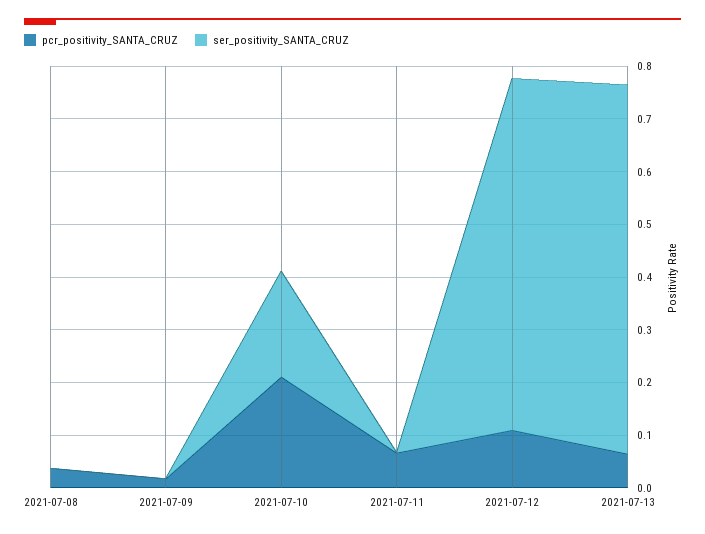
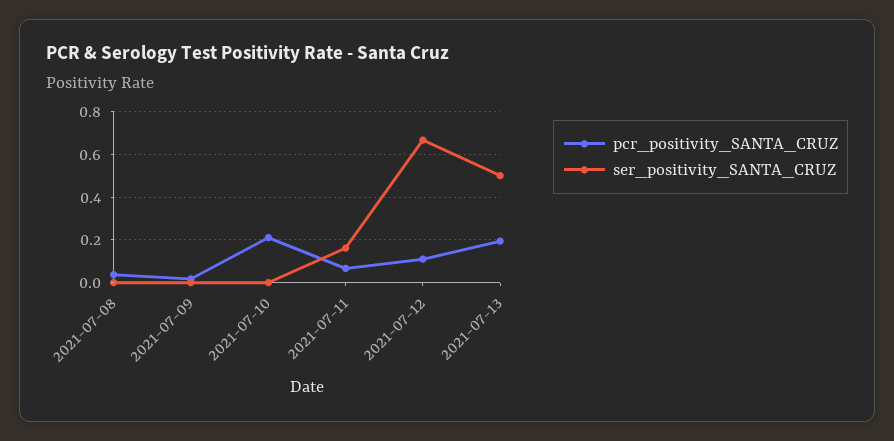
ser_positivity_SANTA_CRUZ, 2021-07-10: 0.2 -> 0
ser_positivity_SANTA_CRUZ, 2021-07-11: 0 -> 0.15
pcr_positivity_SANTA_CRUZ, 2021-07-13: 0.06 -> 0.2
ser_positivity_SANTA_CRUZ, 2021-07-13: 0.7 -> 0.5

